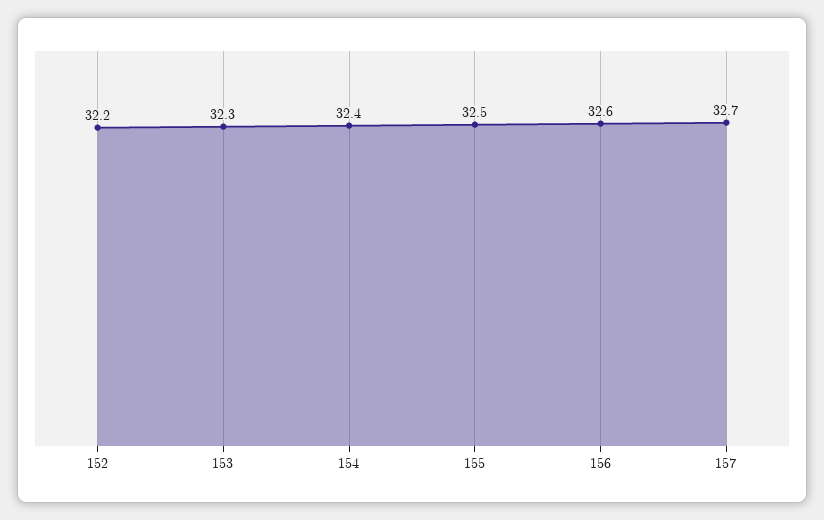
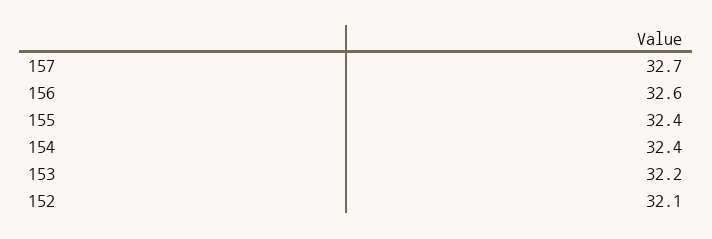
152: 32.2 -> 32.1
153: 32.3 -> 32.2
155: 32.5 -> 32.4

